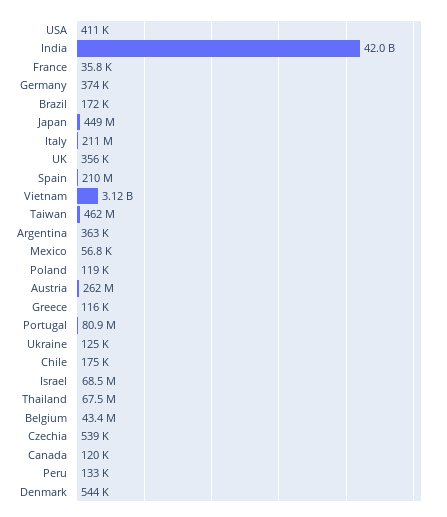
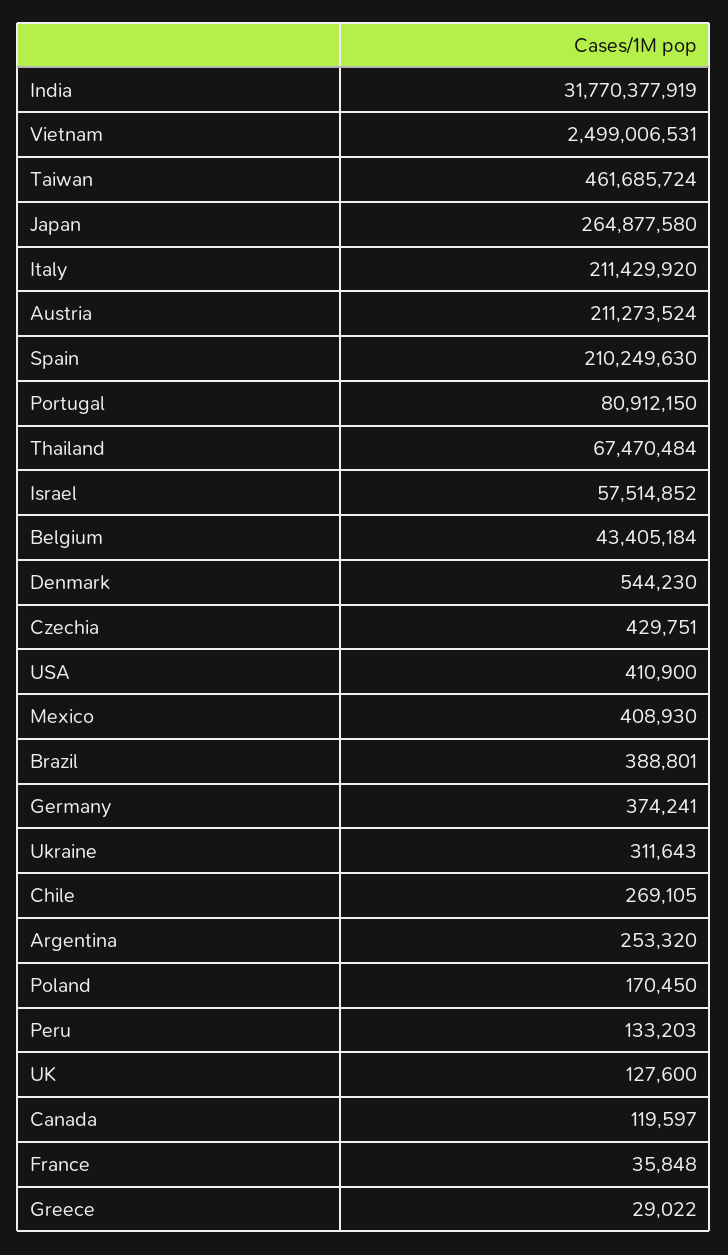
India: 42000000000 -> 31770377919
Brazil: 172000 -> 388801
Japan: 449000000 -> 264877580
UK: 356000 -> 127600
Vietnam: 3120000000 -> 2499006531
Argentina: 363000 -> 253320
Mexico: 56800 -> 408930
Poland: 119000 -> 170450
Austria: 262000000 -> 211273524
Greece: 116000 -> 29022
Ukraine: 125000 -> 311643
Chile: 175000 -> 269105
Israel: 68500000 -> 57514852
Czechia: 539000 -> 429751

